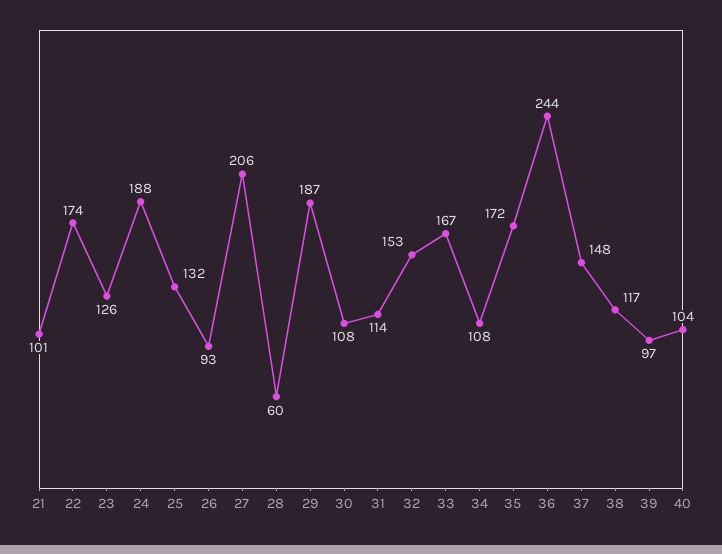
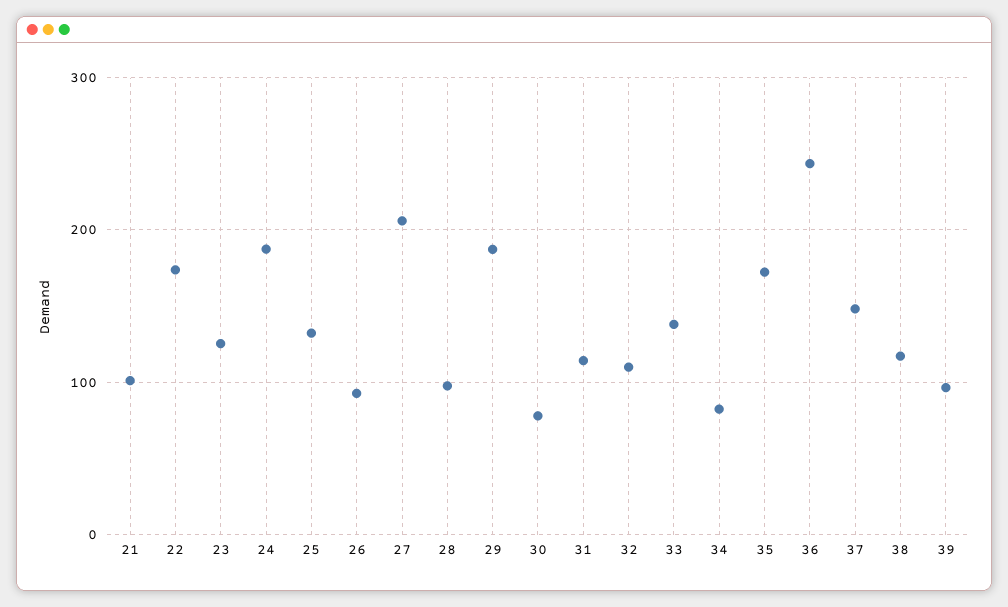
28: 60 -> 100
30: 108 -> 80
32: 153 -> 110
33: 167 -> 140
34: 108 -> 80
40: 104 -> none

